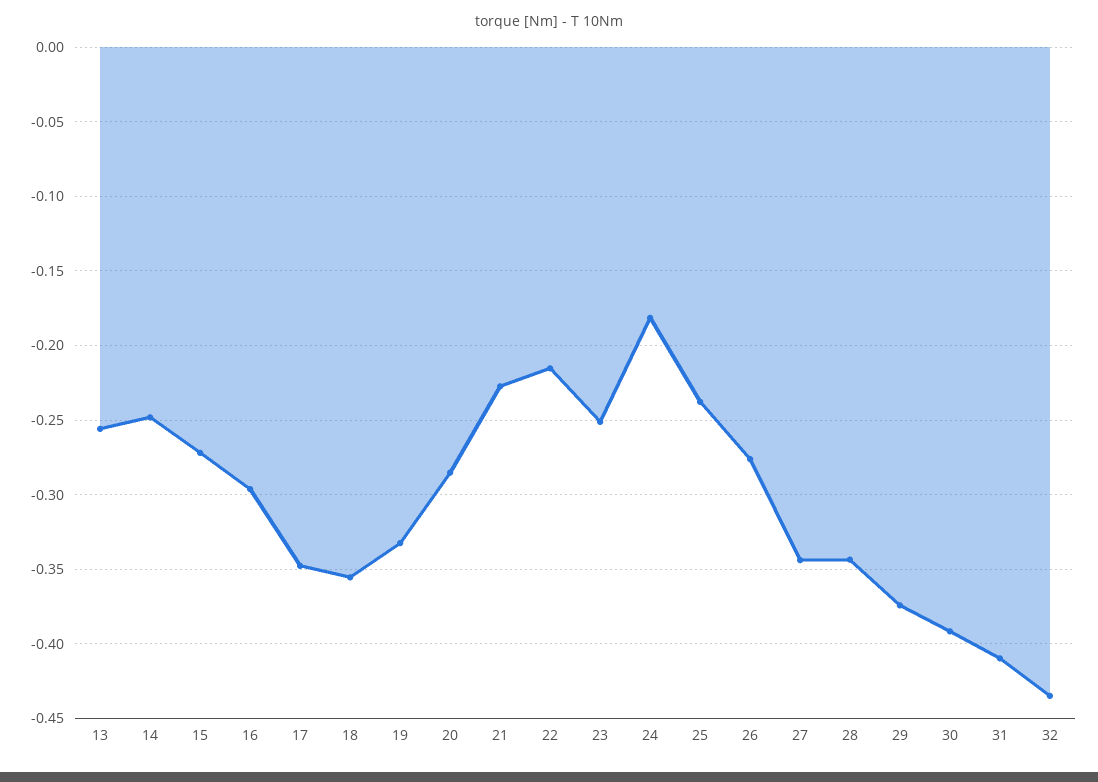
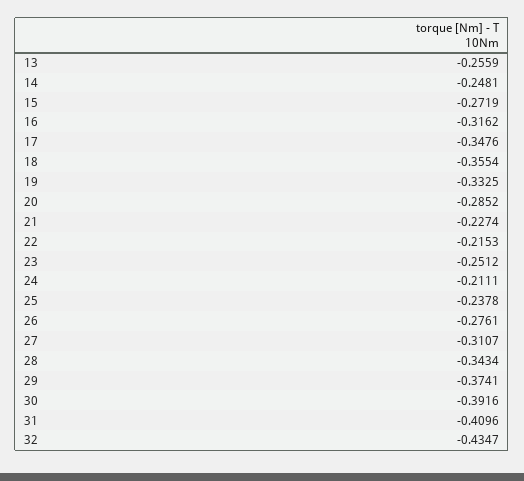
16: -0.295 -> -0.3162
24: -0.18 -> -0.2111
27: -0.345 -> -0.3107

